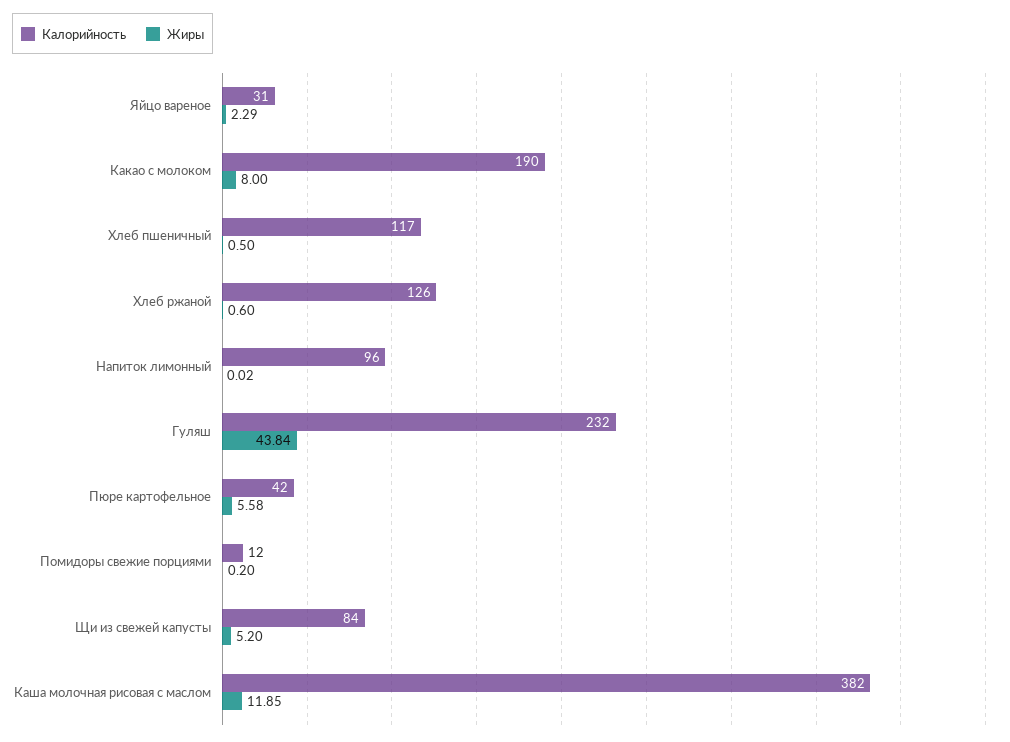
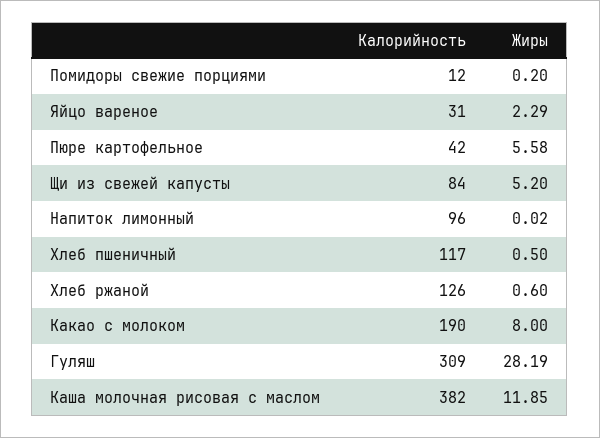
Калорийность, Гуляш: 232 -> 309
Жиры, Гуляш: 43.84 -> 28.19

